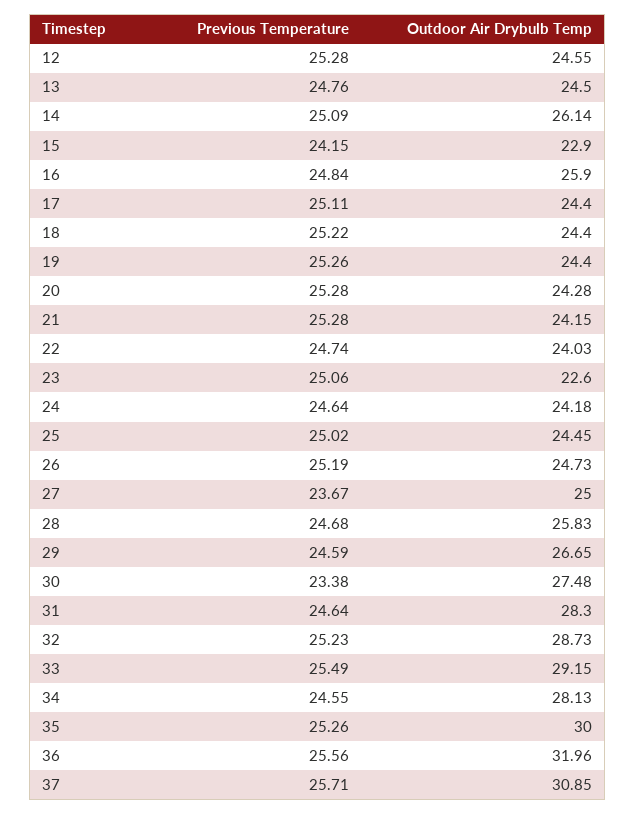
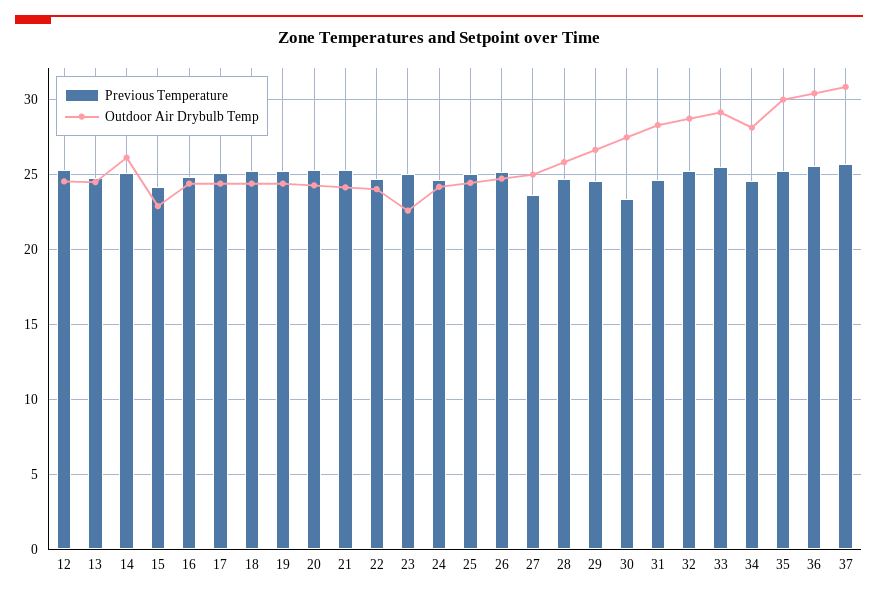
Outdoor Air Drybulb Temp, 16: 25.9 -> 24.5
Outdoor Air Drybulb Temp, 36: 31.96 -> 30.5

